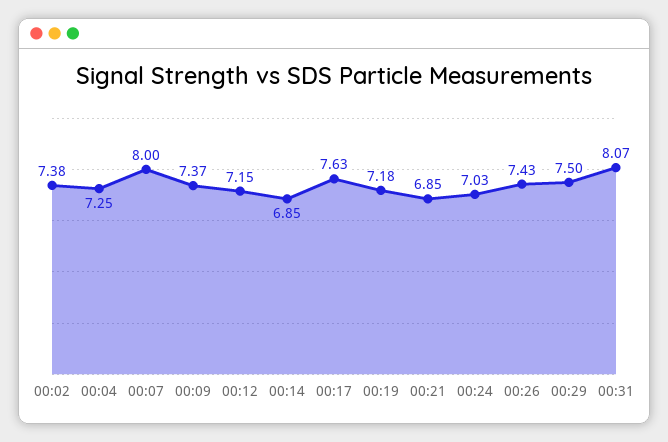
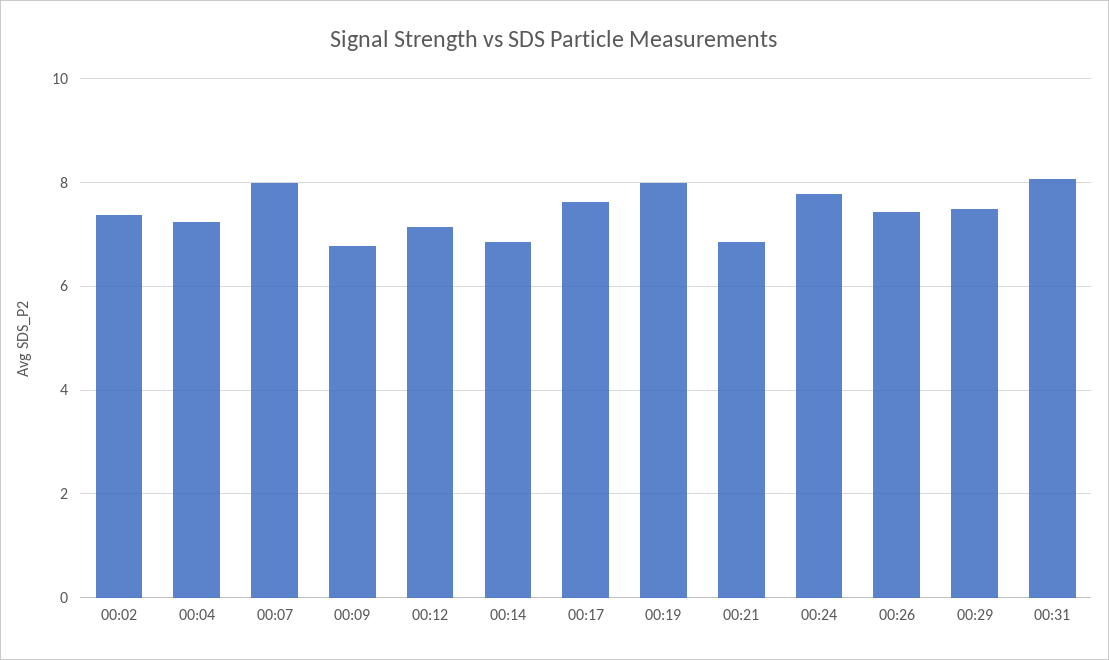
00:09: 7.37 -> 6.8
00:19: 7.18 -> 8
00:24: 7.03 -> 7.8

